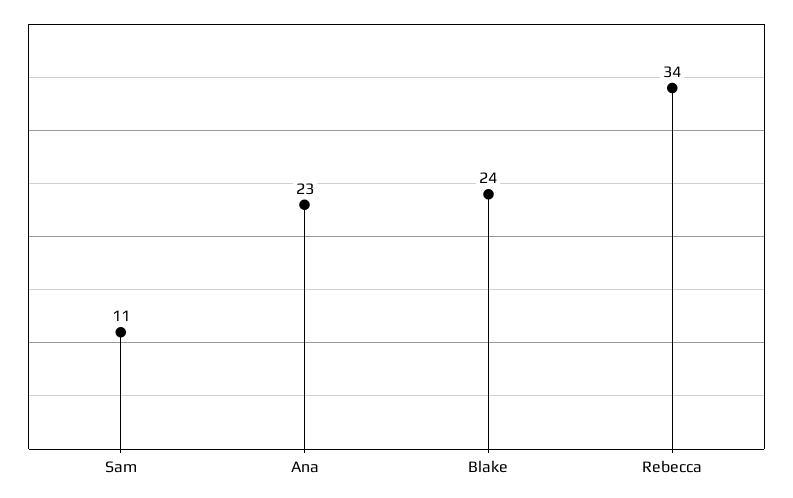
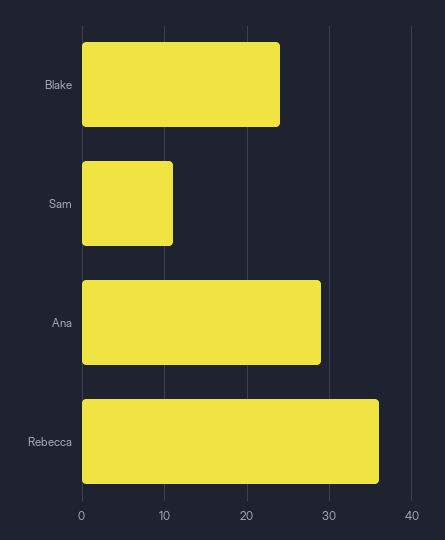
Ana: 23 -> 29
Rebecca: 34 -> 36

